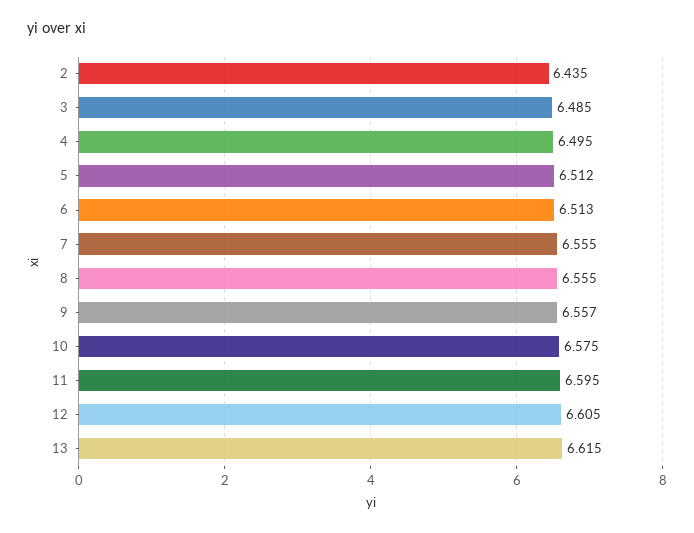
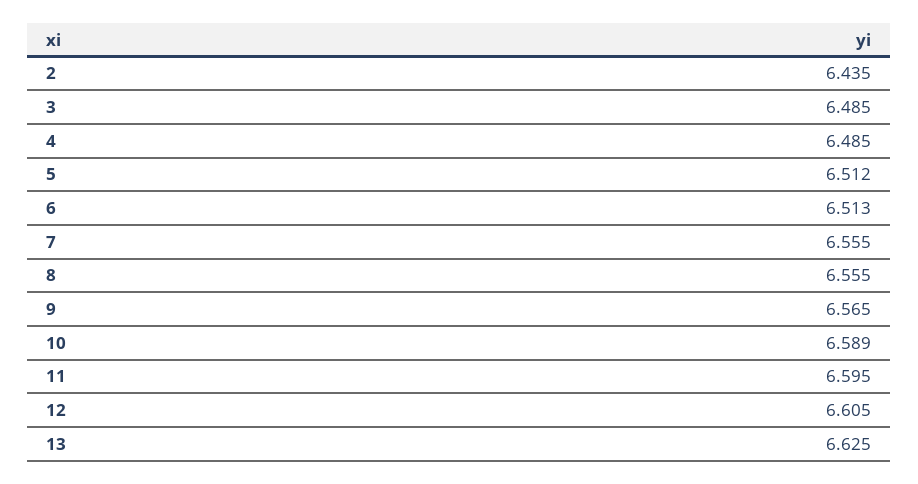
4: 6.495 -> 6.485
9: 6.557 -> 6.565
10: 6.575 -> 6.589
13: 6.615 -> 6.625

